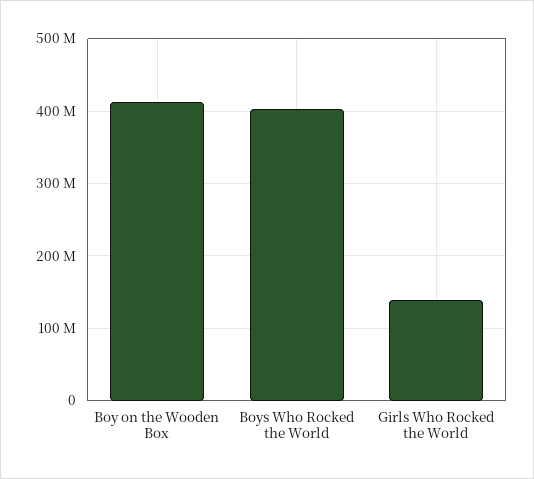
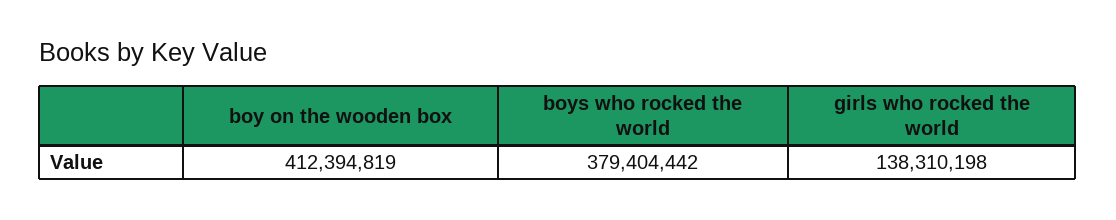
Boys Who Rocked the World: 400000000 -> 379404442

